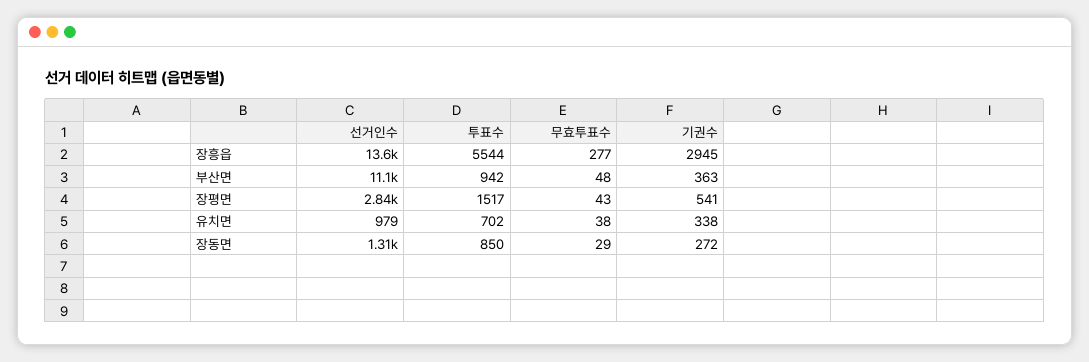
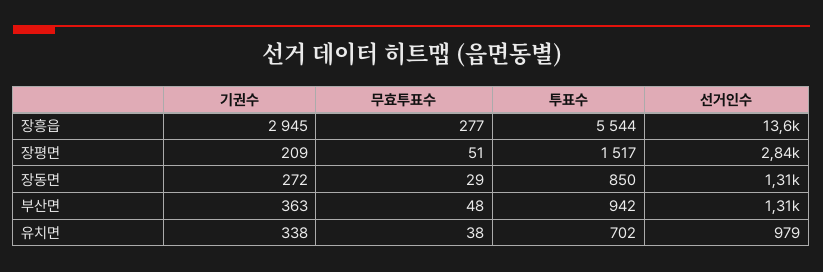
선거인수, 부산면: 11100 -> 1310
무효투표수, 장평면: 43 -> 51
기권수, 장평면: 541 -> 209

